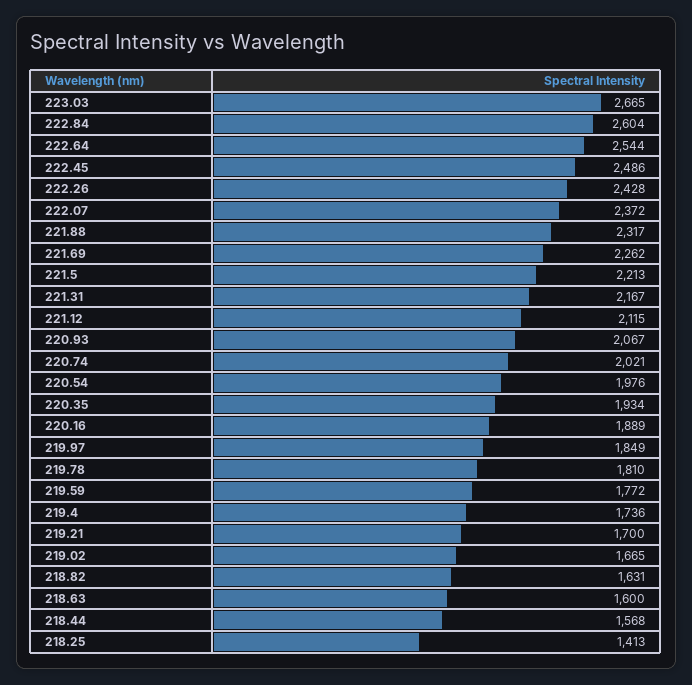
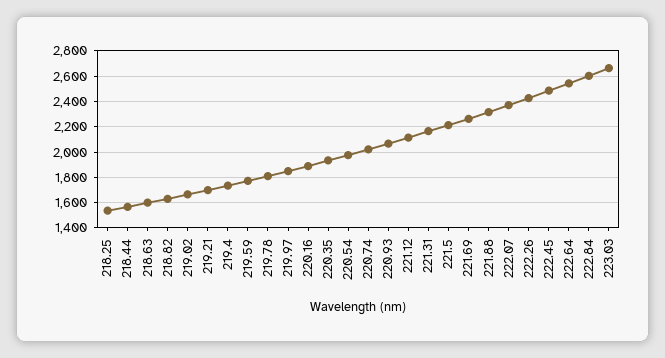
218.25: 1413 -> 1550

